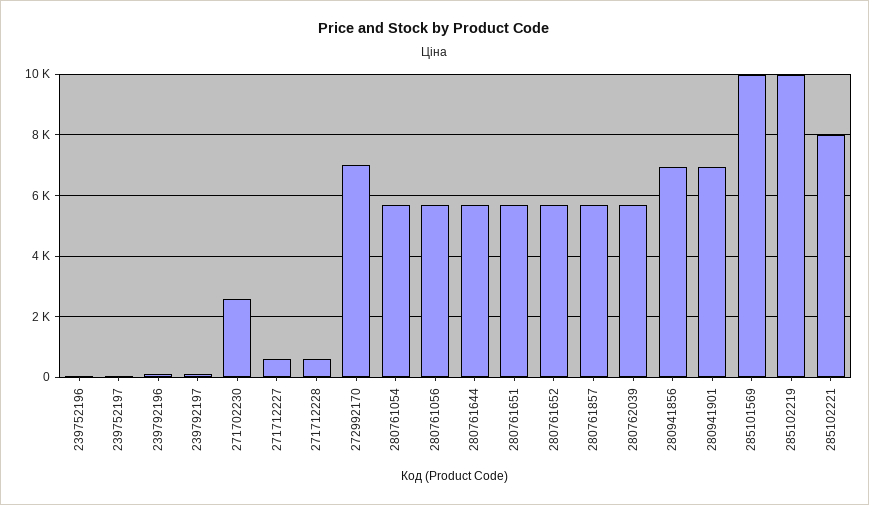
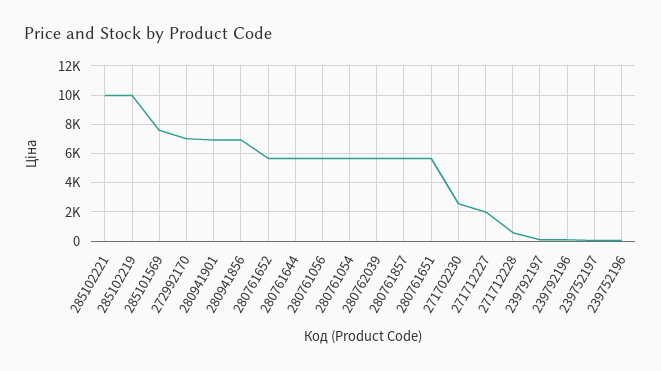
271712227: 600 -> 2000
285101569: 10000 -> 7500
285102221: 8000 -> 10000

